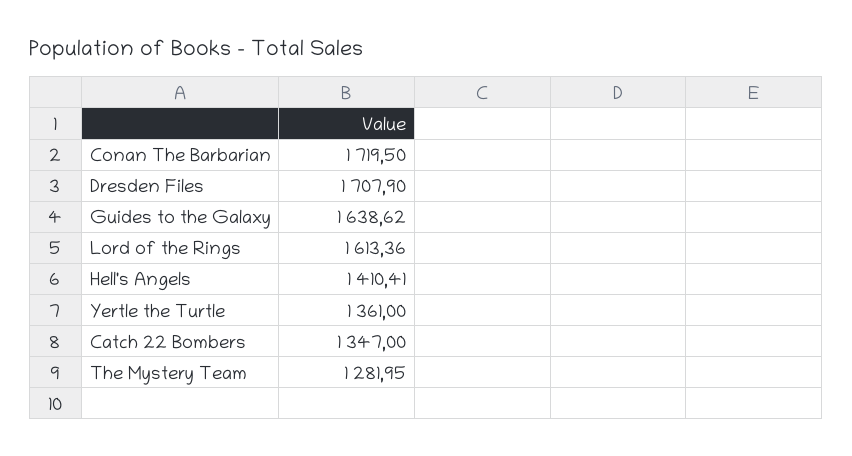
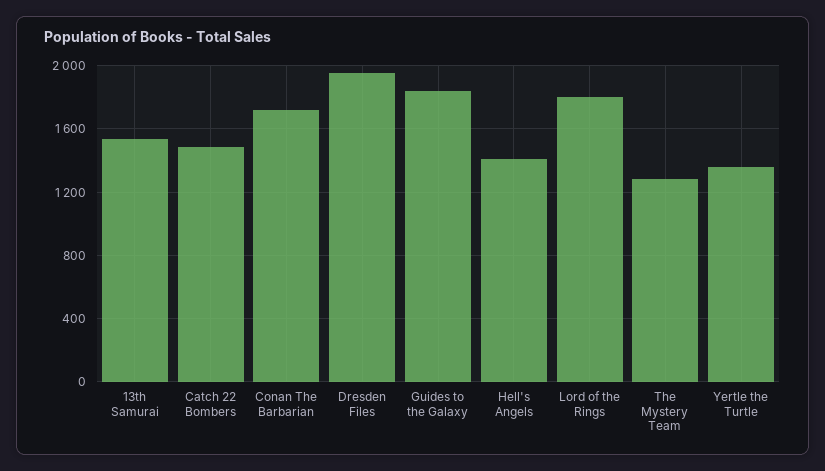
Dresden Files: 1707.9 -> 1950
Guides to the Galaxy: 1638.62 -> 1850
Lord of the Rings: 1613.36 -> 1800
Catch 22 Bombers: 1347 -> 1500
13th Samurai: none -> 1550

